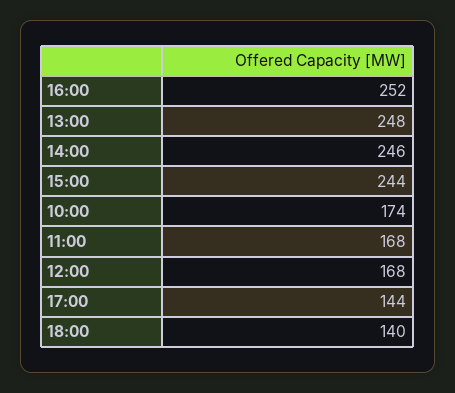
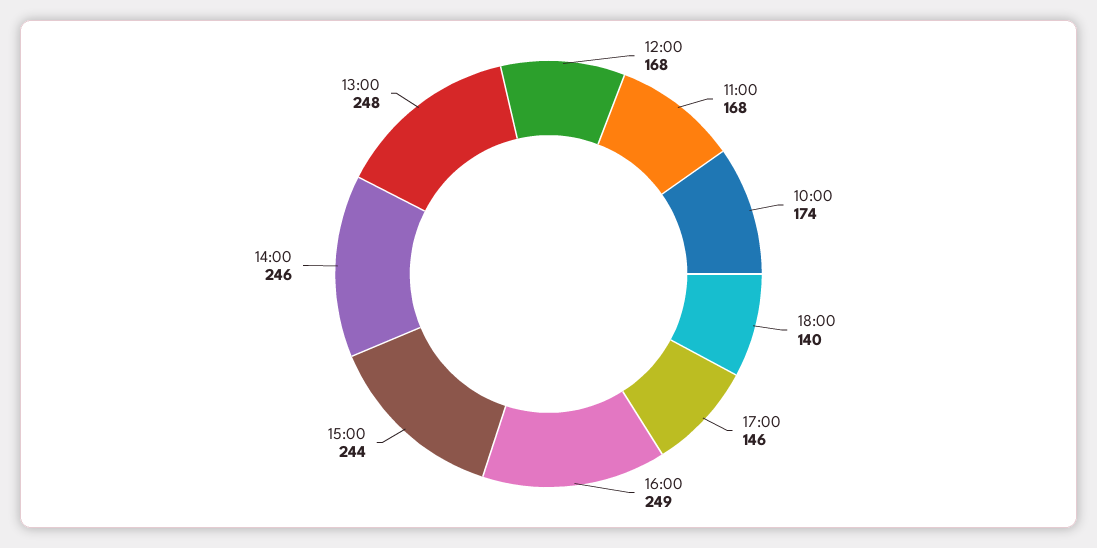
16:00: 252 -> 249
17:00: 144 -> 146

